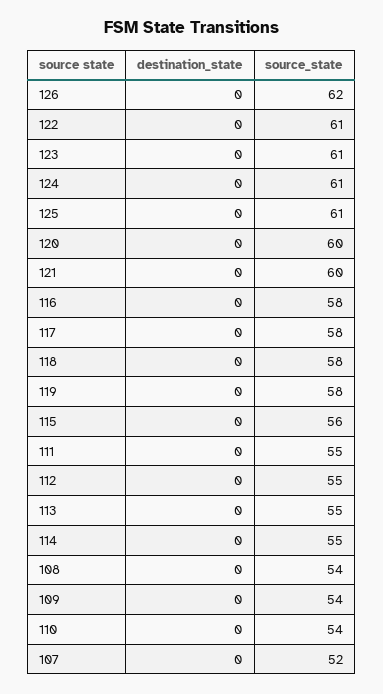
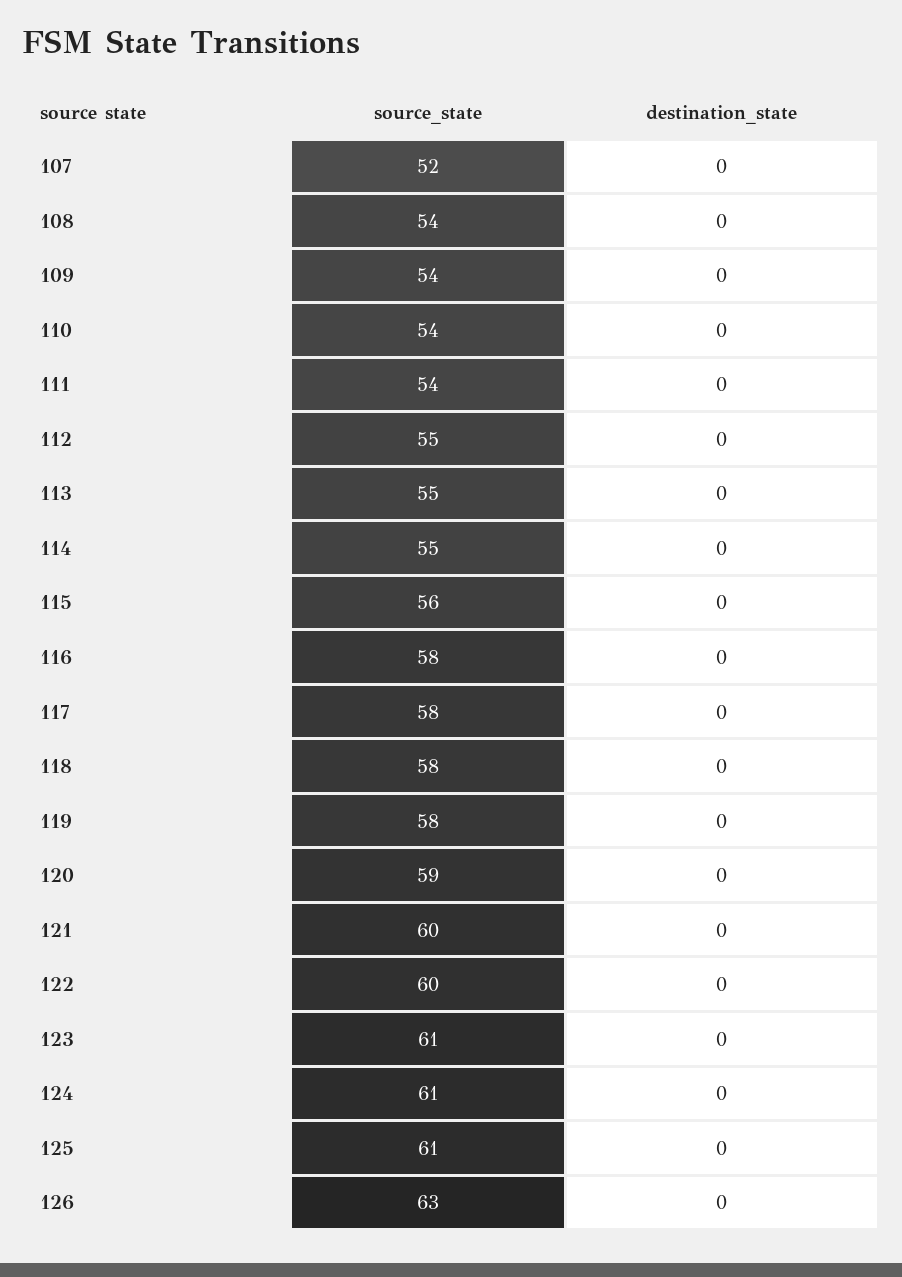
source_state, 126: 62 -> 63
source_state, 122: 61 -> 60
source_state, 120: 60 -> 59
source_state, 111: 55 -> 54

